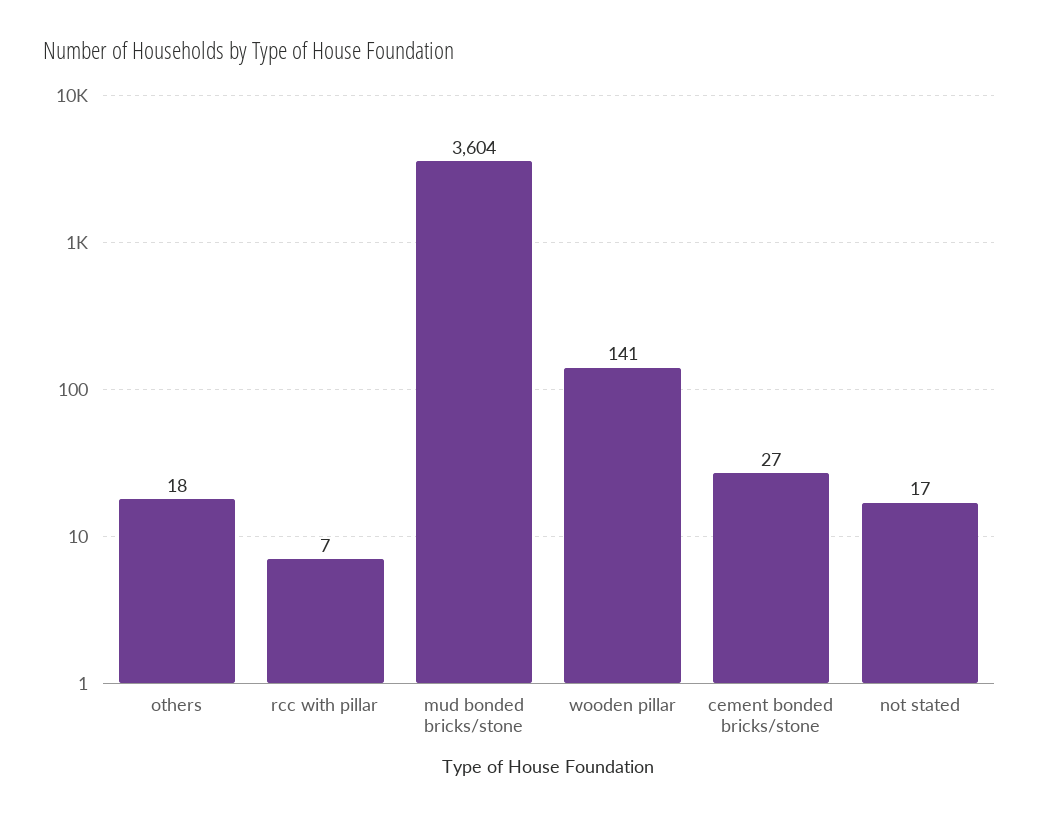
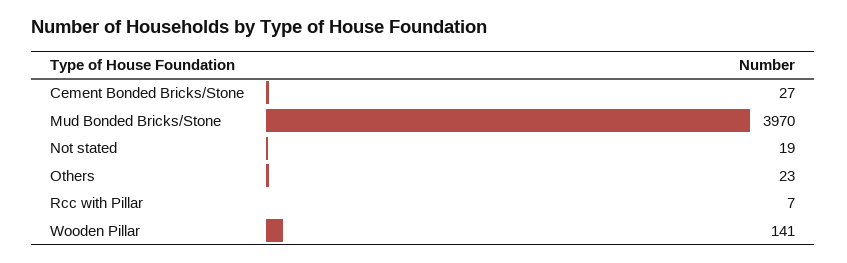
others: 18 -> 23
mud bonded bricks/stone: 3604 -> 3970
not stated: 17 -> 19

